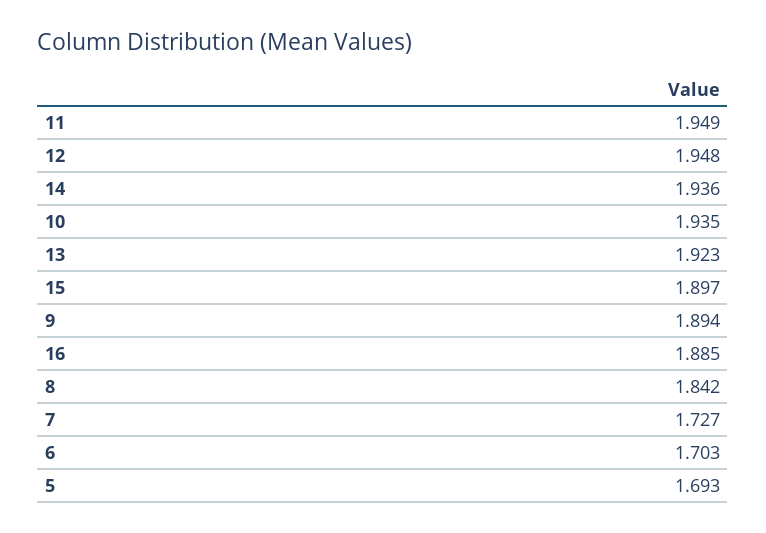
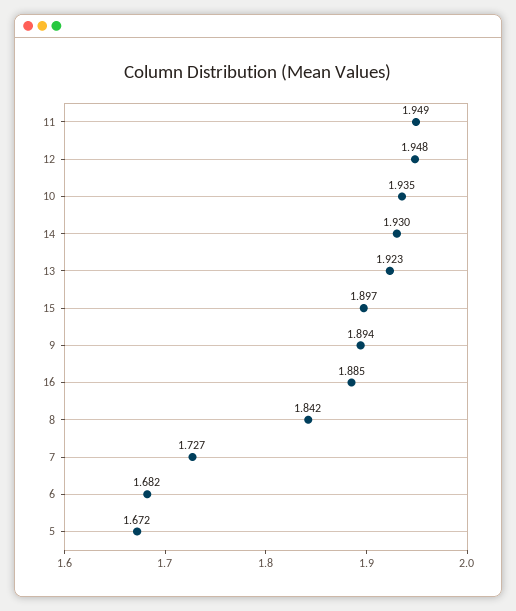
14: 1.936 -> 1.93
6: 1.703 -> 1.682
5: 1.693 -> 1.672

